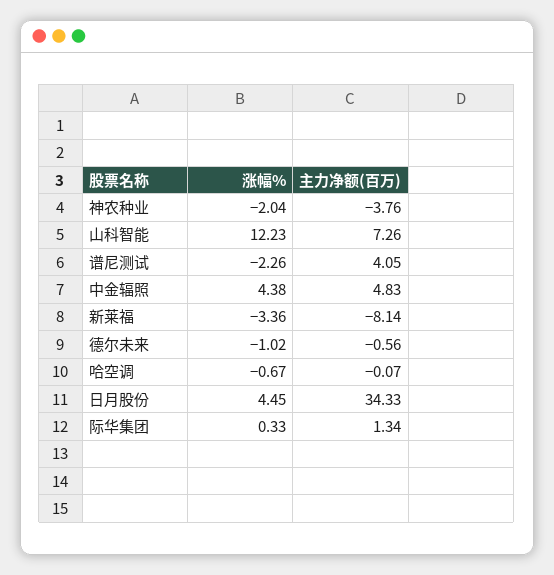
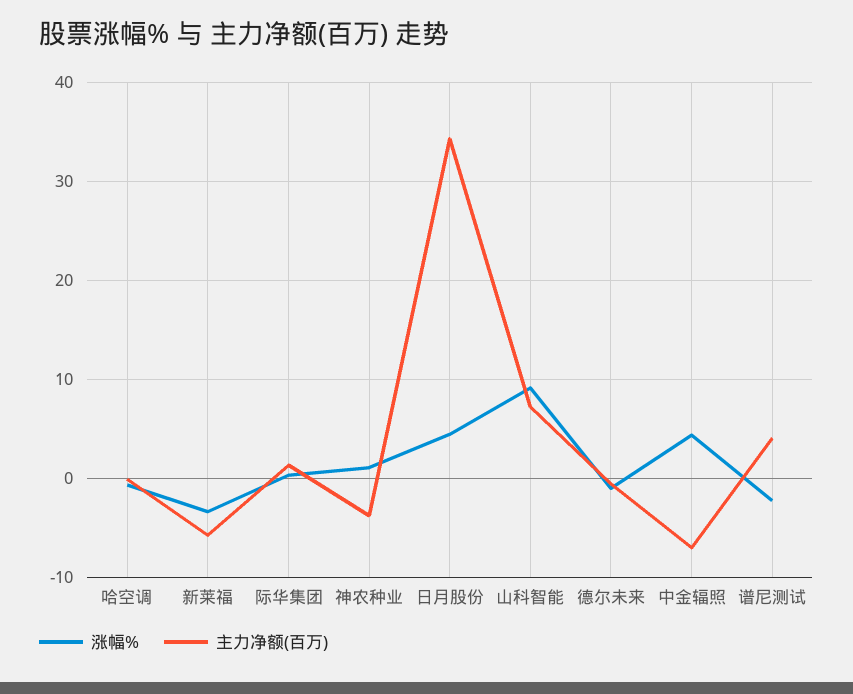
涨幅%, 神农种业: -2.04 -> 1
涨幅%, 山科智能: 12.23 -> 9
主力净额(百万), 中金辐照: 4.83 -> -7
主力净额(百万), 新莱福: -8.14 -> -6

